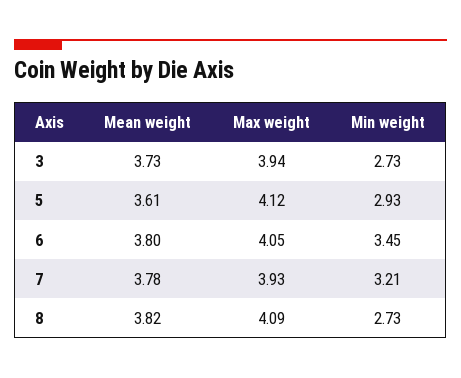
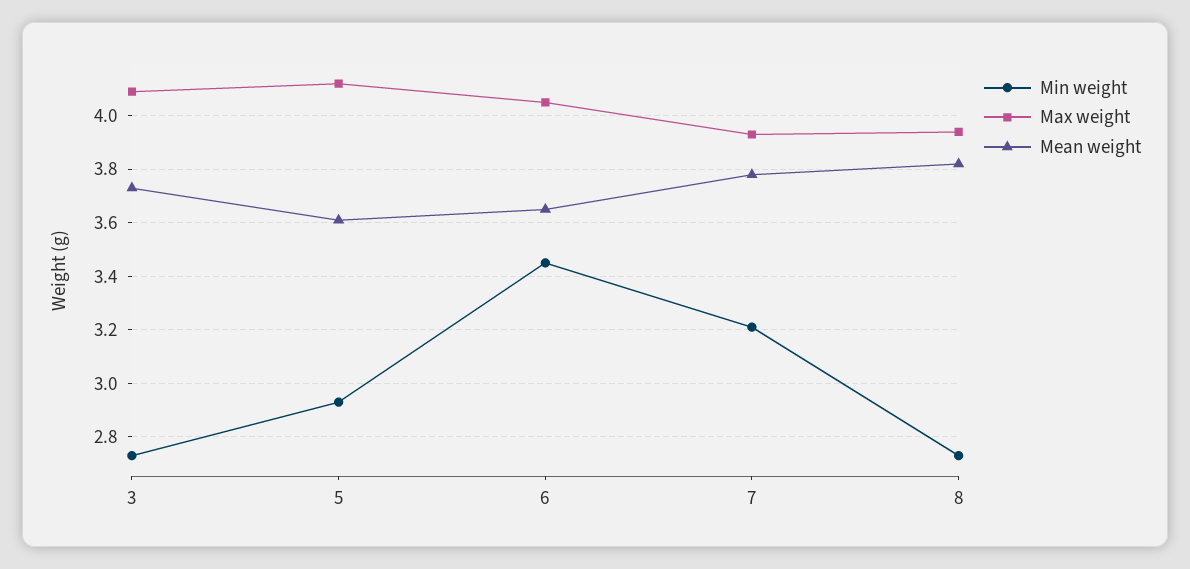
Max weight, 3: 3.94 -> 4.1
Mean weight, 6: 3.8 -> 3.65
Max weight, 8: 4.09 -> 3.95

